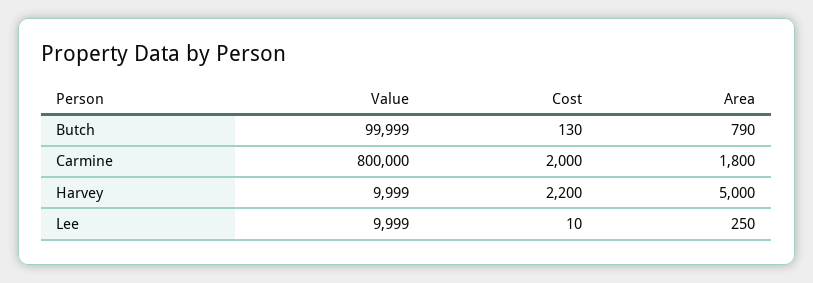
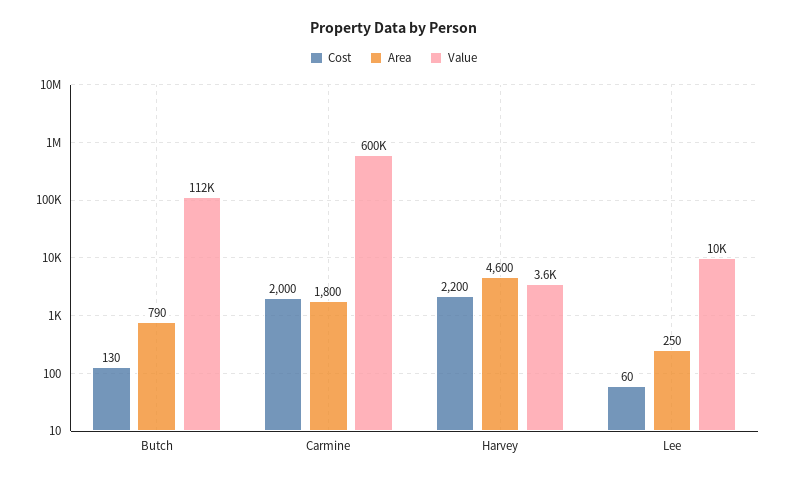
Value, Butch: 99999 -> 112000
Value, Carmine: 800000 -> 600000
Value, Harvey: 9999 -> 3600
Area, Harvey: 5000 -> 4600
Cost, Lee: 10 -> 60

